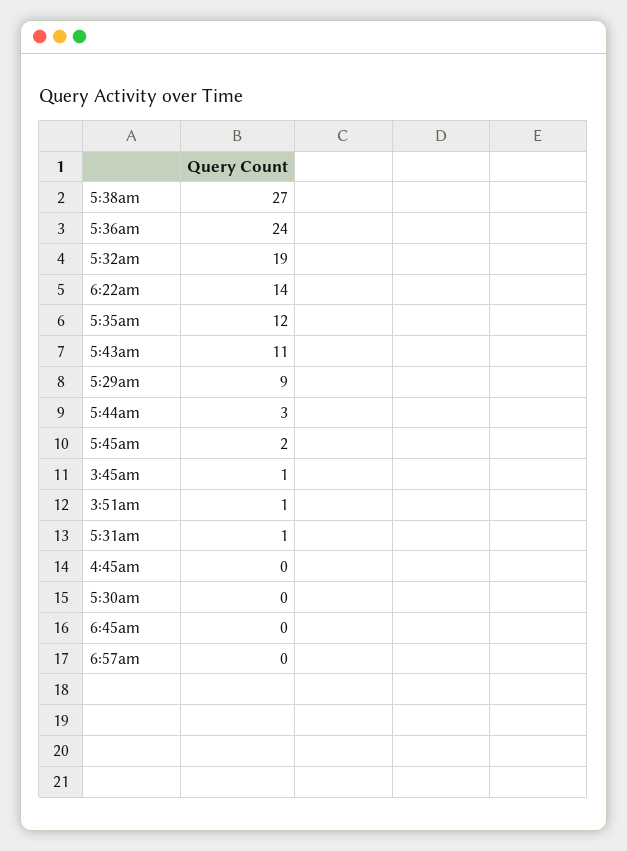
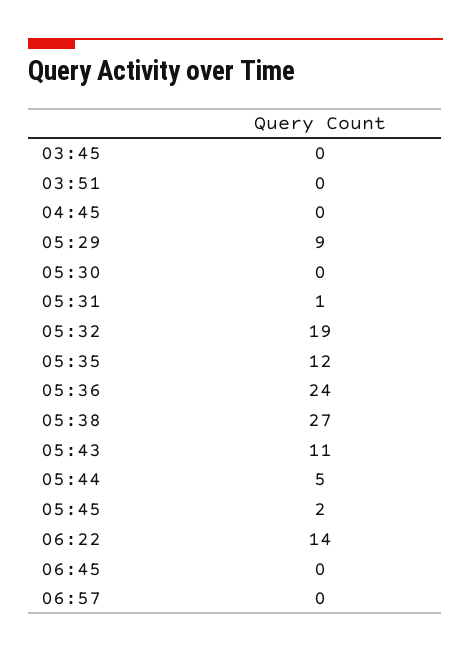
5:44am: 3 -> 5
3:45am: 1 -> 0
3:51am: 1 -> 0

